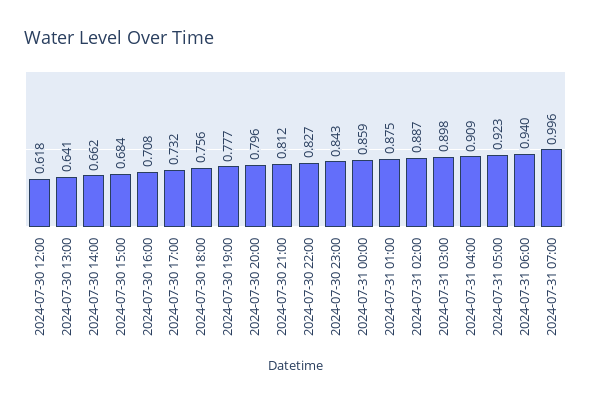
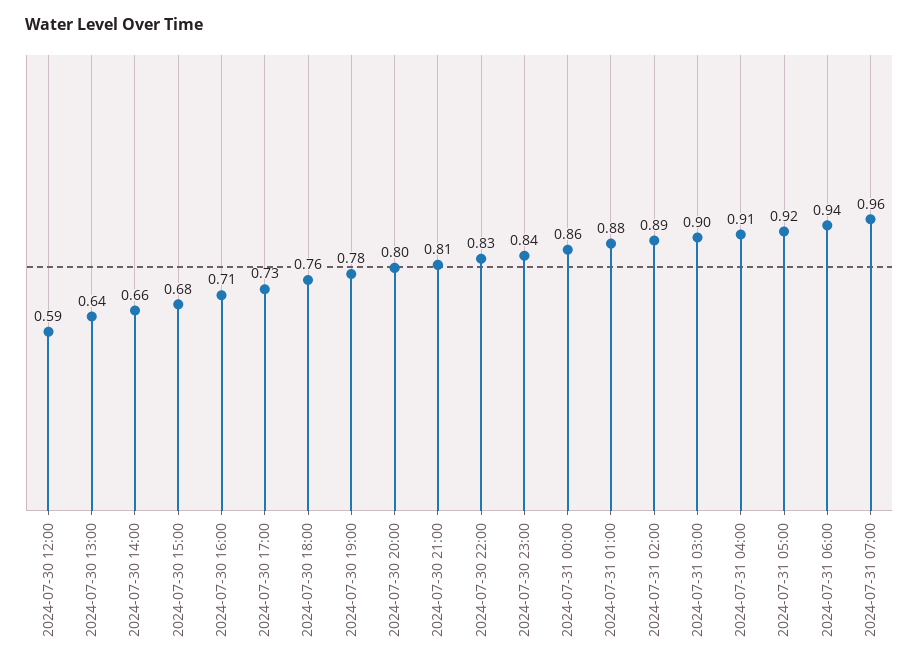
2024-07-30 12:00: 0.618 -> 0.59
2024-07-31 07:00: 0.996 -> 0.96

